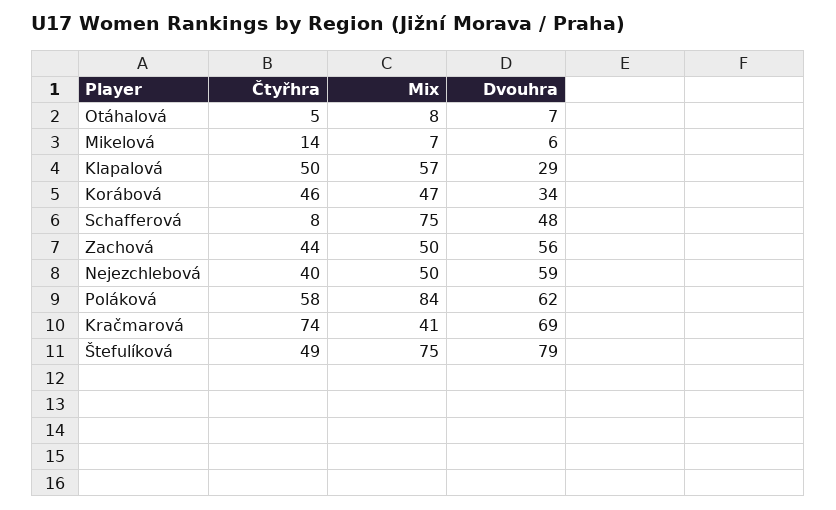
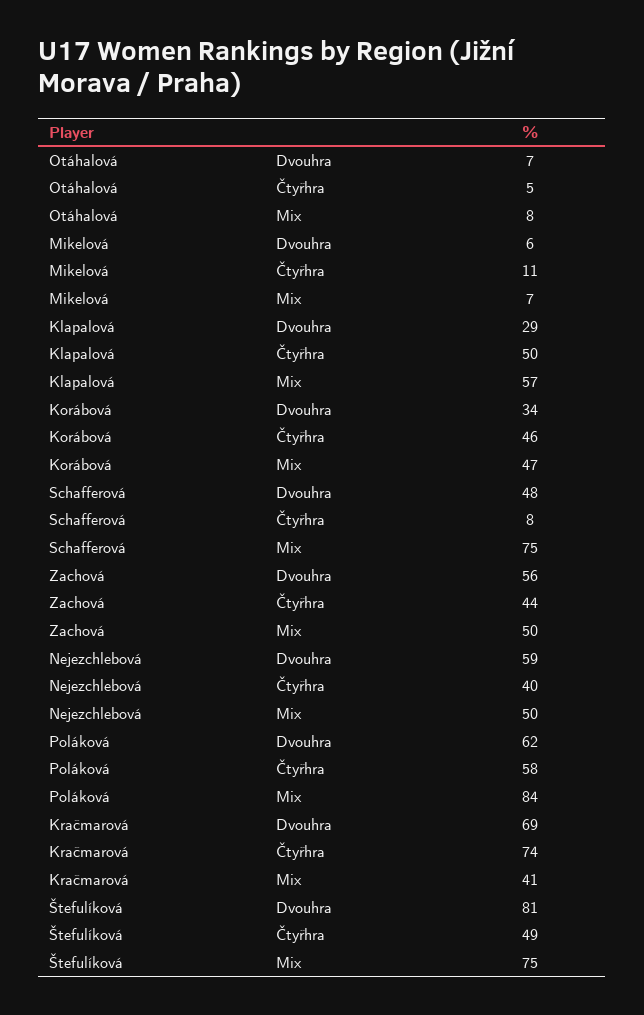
Čtyřhra, Mikelová: 14 -> 11
Dvouhra, Štefulíková: 79 -> 81

